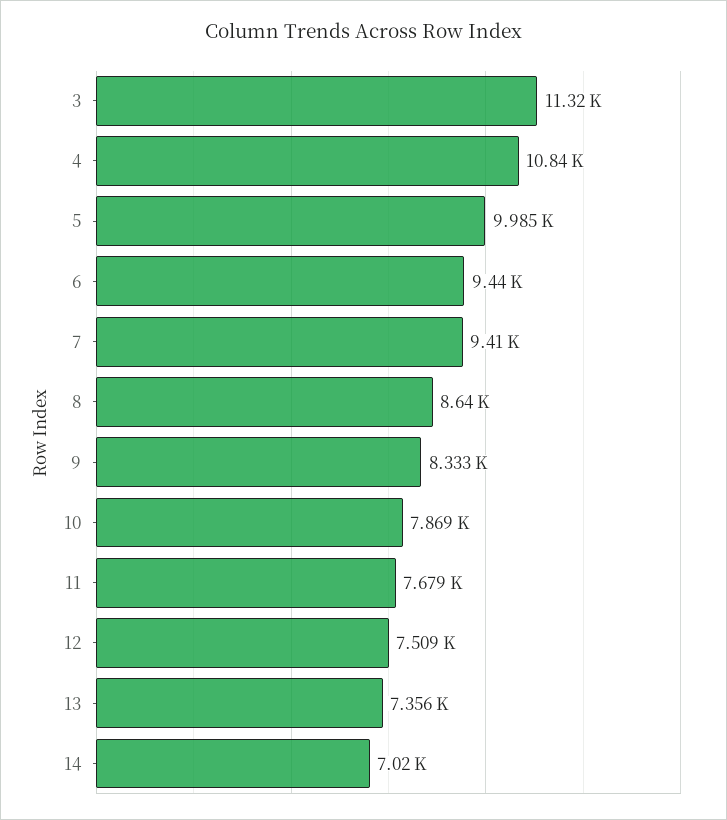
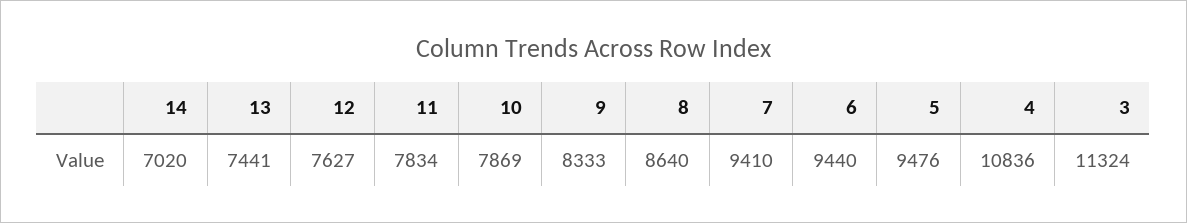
5: 9985 -> 9476
11: 7679 -> 7834
12: 7509 -> 7627
13: 7356 -> 7441

